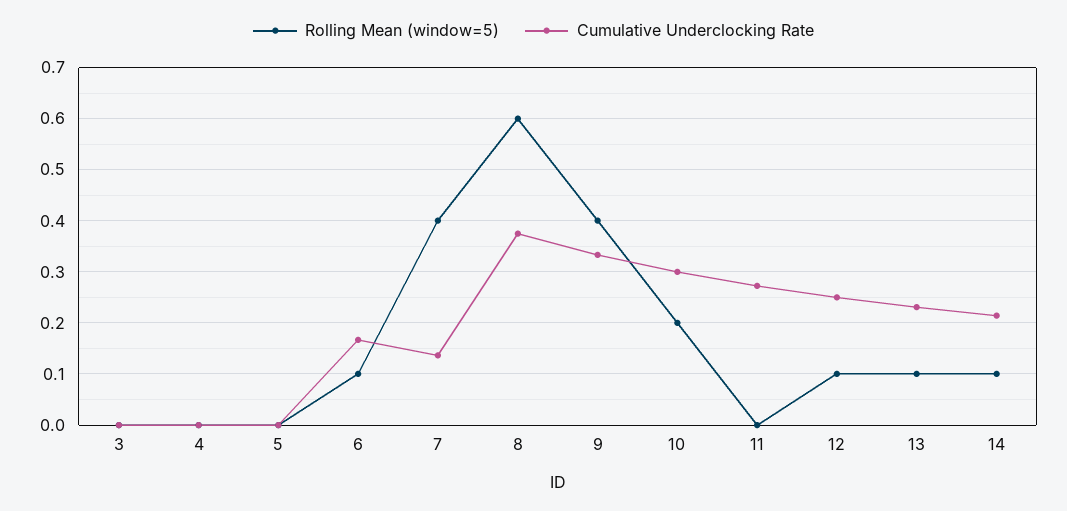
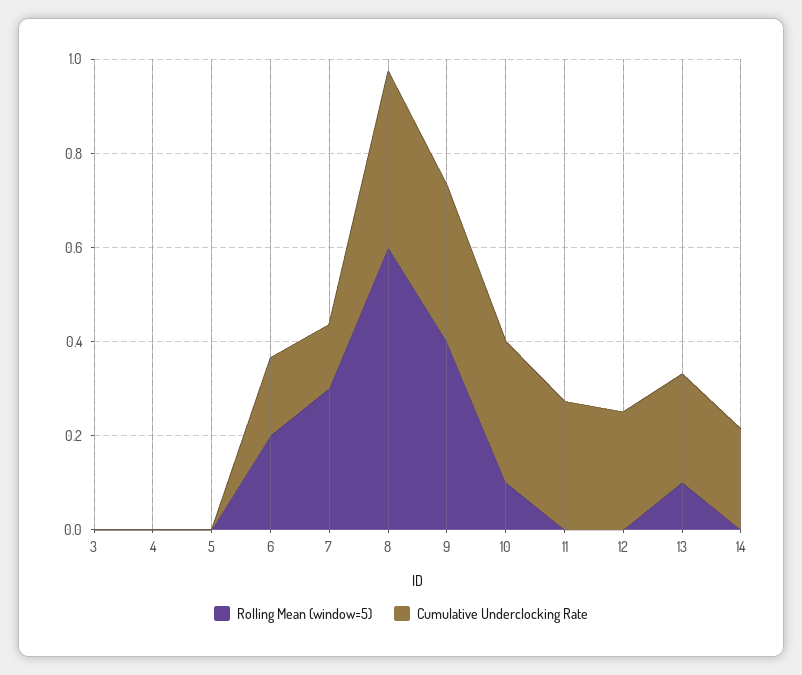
Rolling Mean (window=5), 6: 0.1 -> 0.2
Rolling Mean (window=5), 7: 0.4 -> 0.3
Rolling Mean (window=5), 10: 0.2 -> 0.1
Rolling Mean (window=5), 12: 0.1 -> 0
Rolling Mean (window=5), 14: 0.1 -> 0

